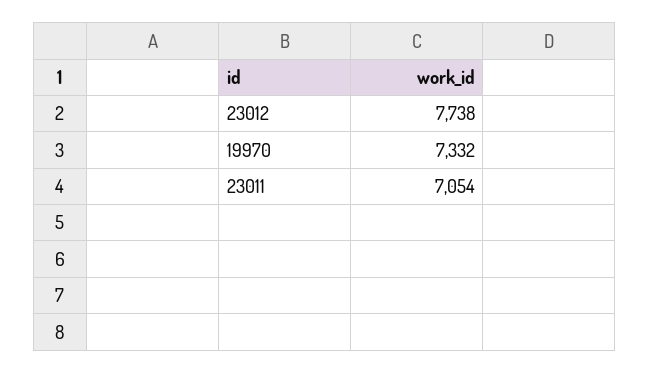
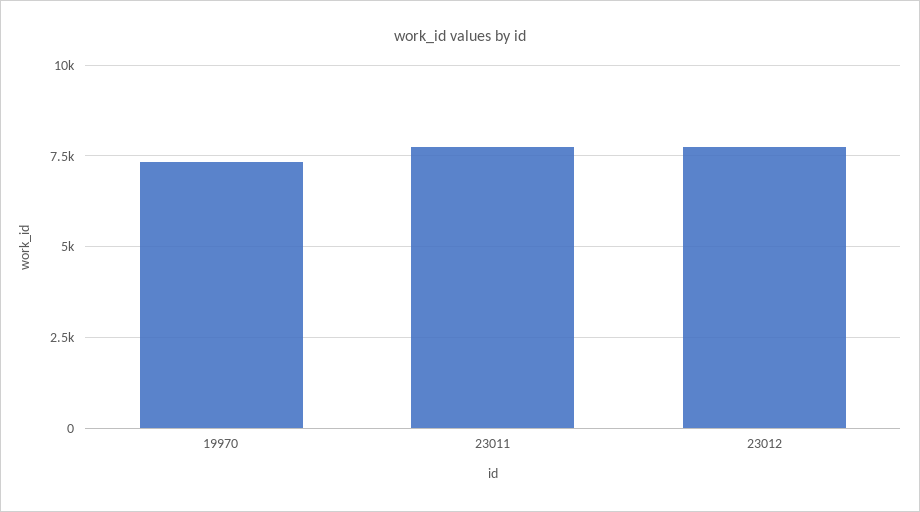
23011: 7054 -> 7750

